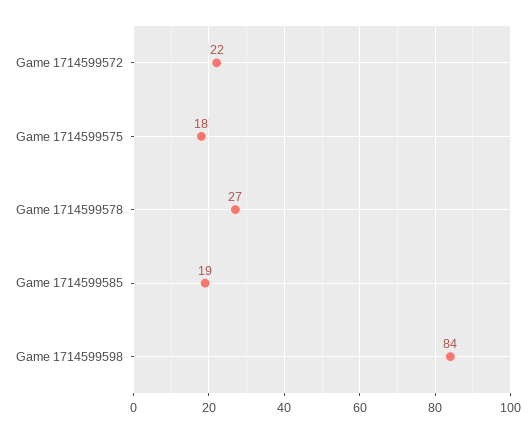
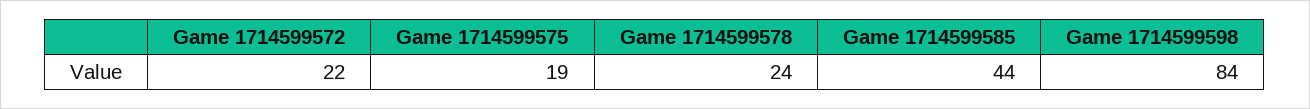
Game 1714599575: 18 -> 19
Game 1714599578: 27 -> 24
Game 1714599585: 19 -> 44

